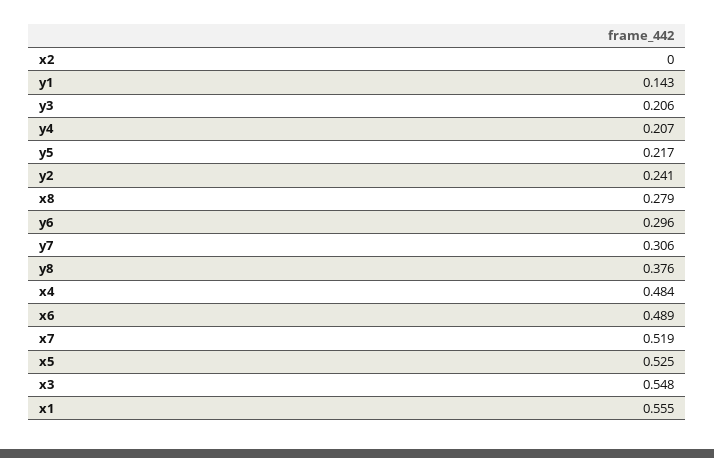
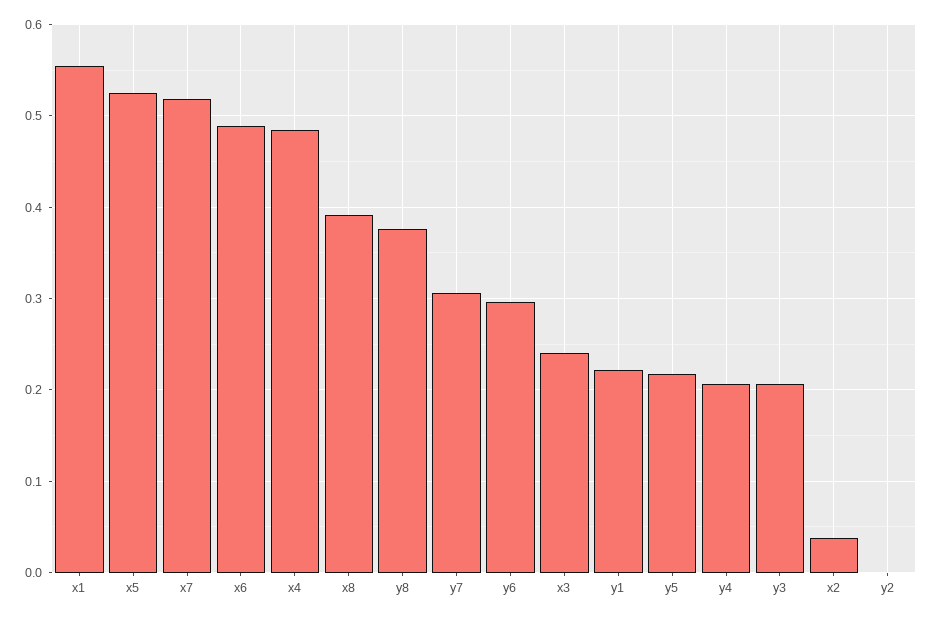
x2: 0 -> 0.04
y1: 0.143 -> 0.22
y2: 0.241 -> 0
x8: 0.279 -> 0.39
x3: 0.548 -> 0.24

